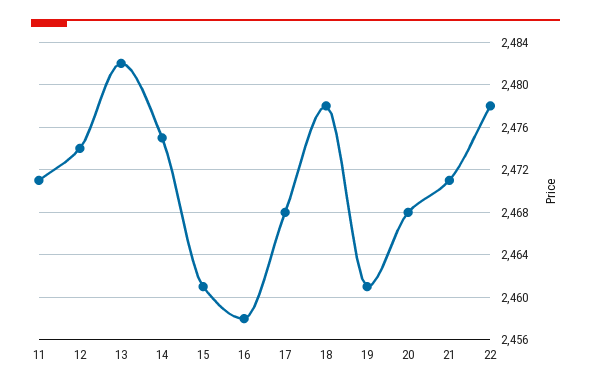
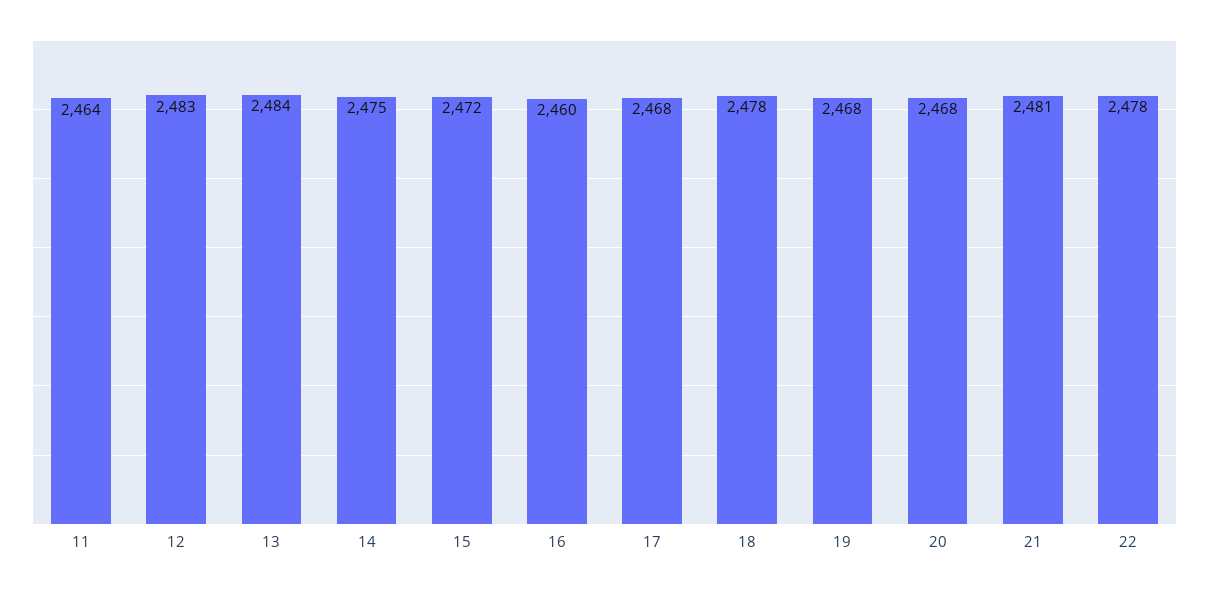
11: 2471 -> 2464
12: 2474 -> 2483
13: 2482 -> 2484
15: 2461 -> 2472
16: 2458 -> 2460
19: 2461 -> 2468
21: 2471 -> 2481

